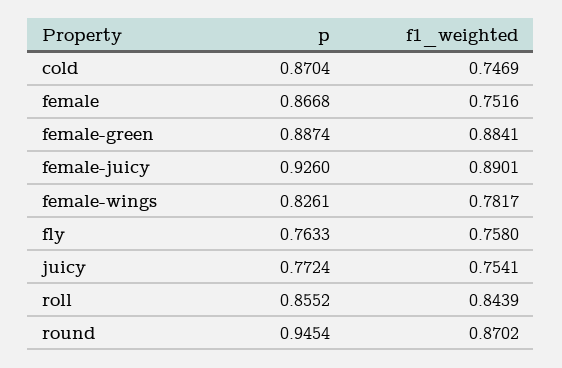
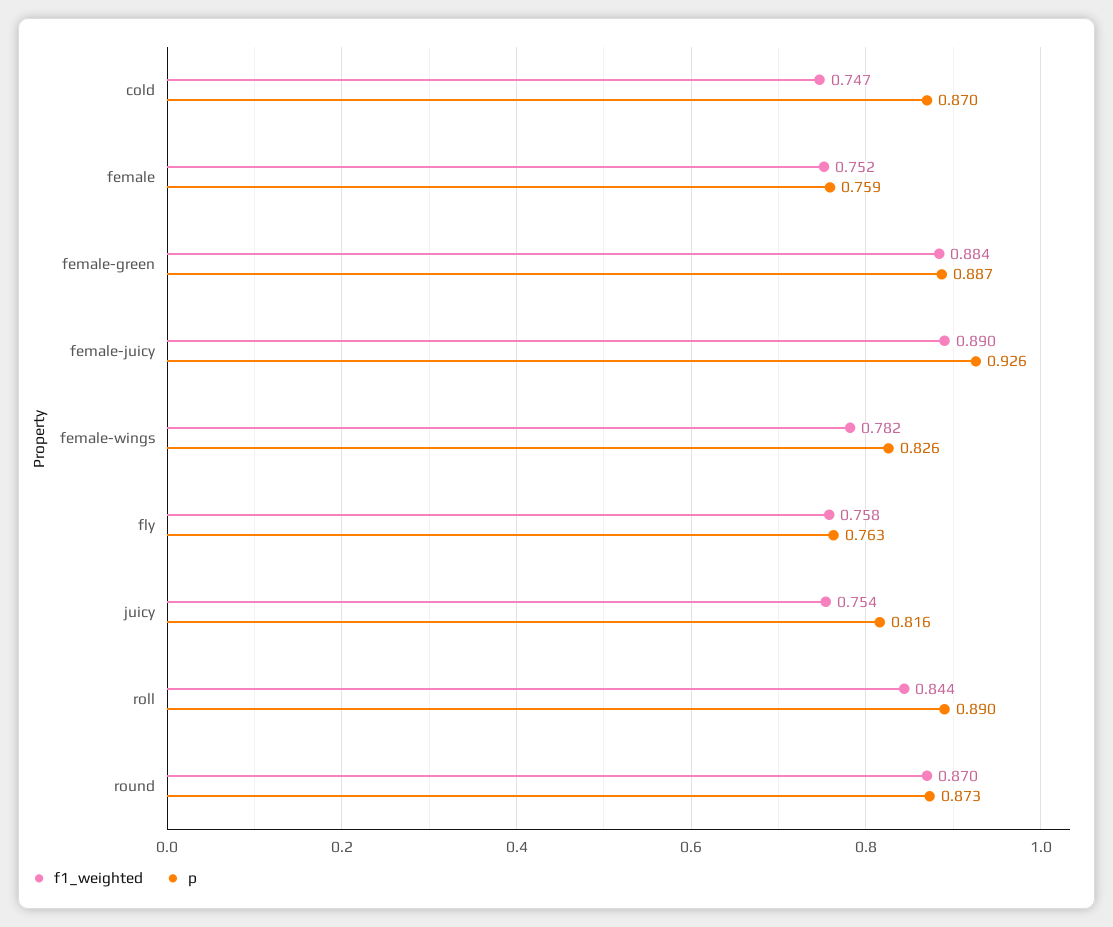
p, female: 0.8668 -> 0.759
p, juicy: 0.7724 -> 0.816
p, roll: 0.8552 -> 0.89
p, round: 0.9454 -> 0.873

